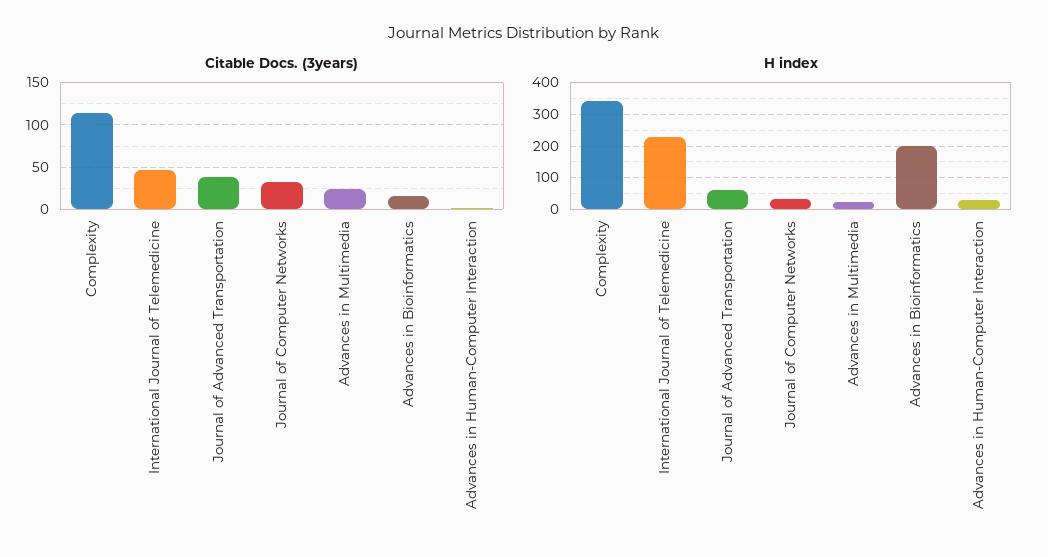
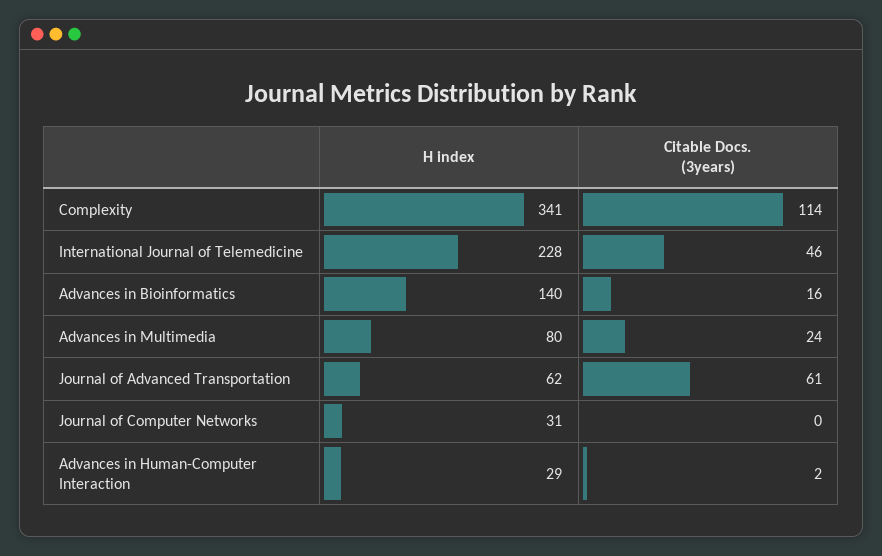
Citable Docs. (3years), Journal of Advanced Transportation: 40 -> 61
Citable Docs. (3years), Journal of Computer Networks: 30 -> 0
H index, Advances in Multimedia: 20 -> 80
H index, Advances in Bioinformatics: 200 -> 140

